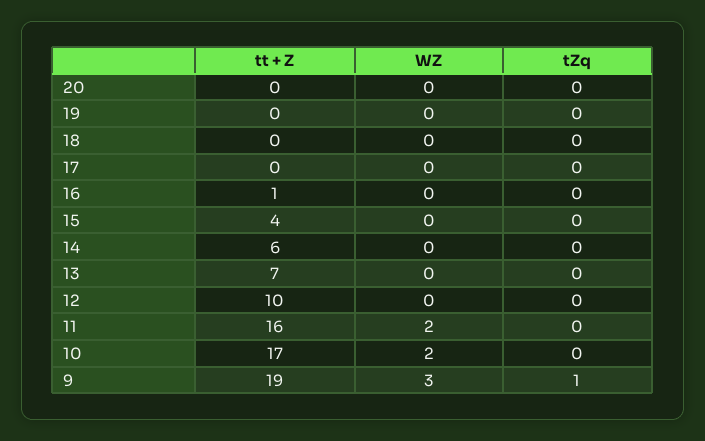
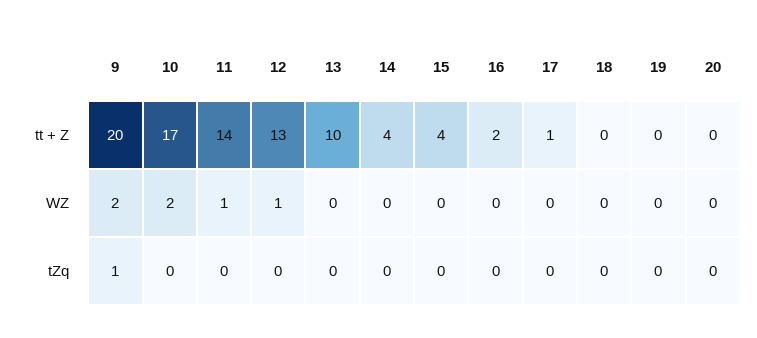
tt + Z, 17: 0 -> 1
tt + Z, 16: 1 -> 2
tt + Z, 14: 6 -> 4
tt + Z, 13: 7 -> 10
tt + Z, 12: 10 -> 13
WZ, 12: 0 -> 1
tt + Z, 11: 16 -> 14
WZ, 11: 2 -> 1
tt + Z, 9: 19 -> 20
WZ, 9: 3 -> 2

